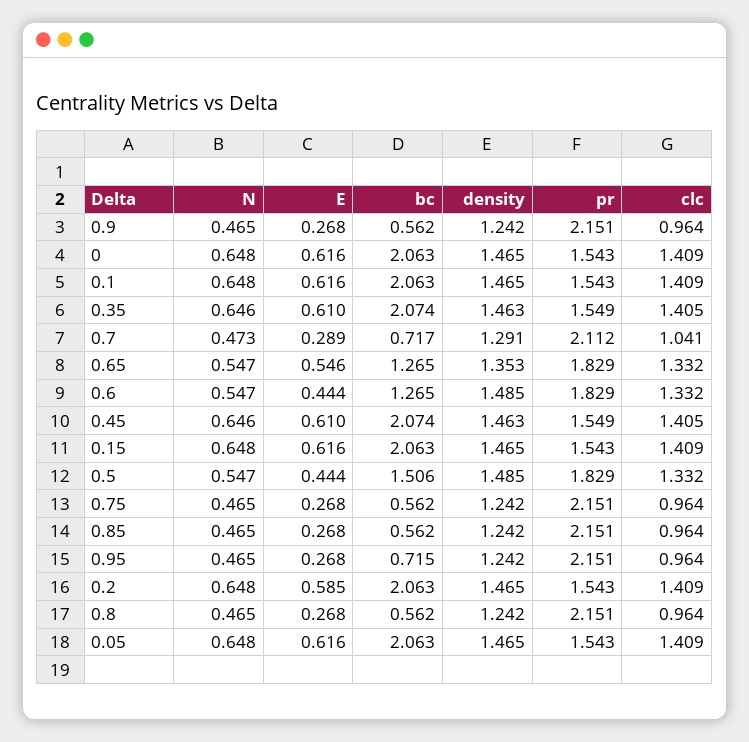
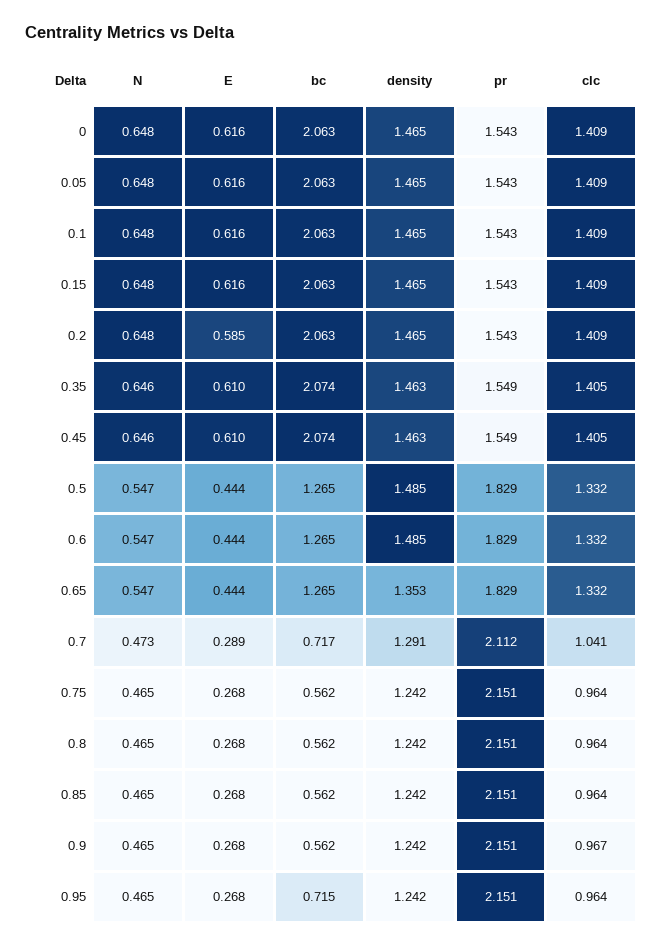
clc, 0.9: 0.964 -> 0.967
E, 0.65: 0.546 -> 0.444
bc, 0.5: 1.506 -> 1.265

